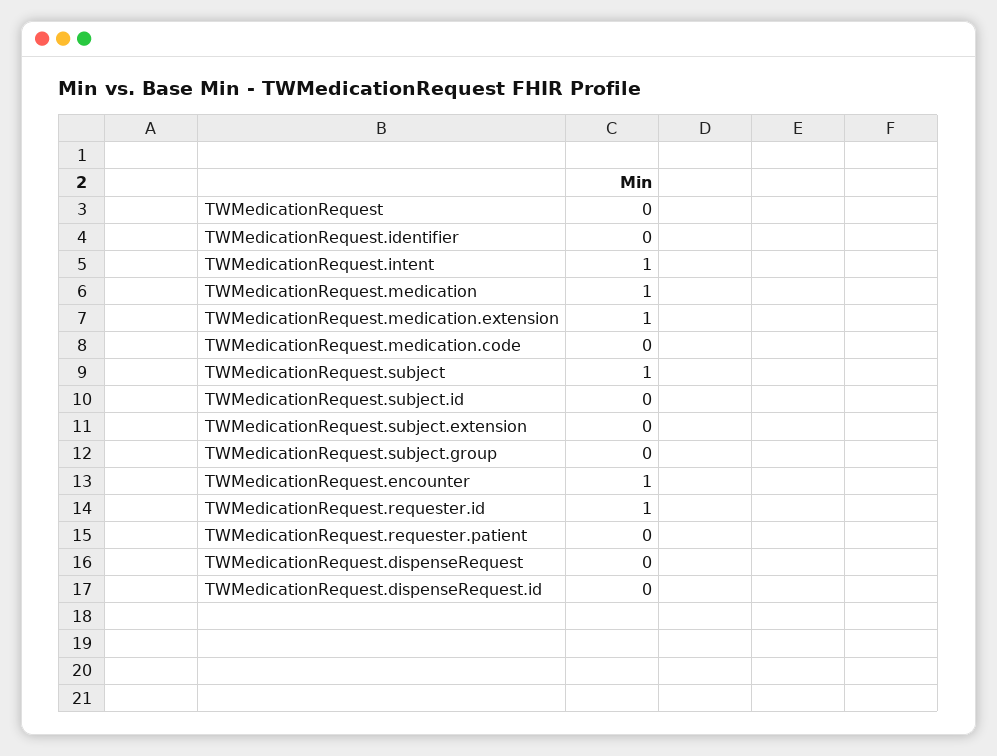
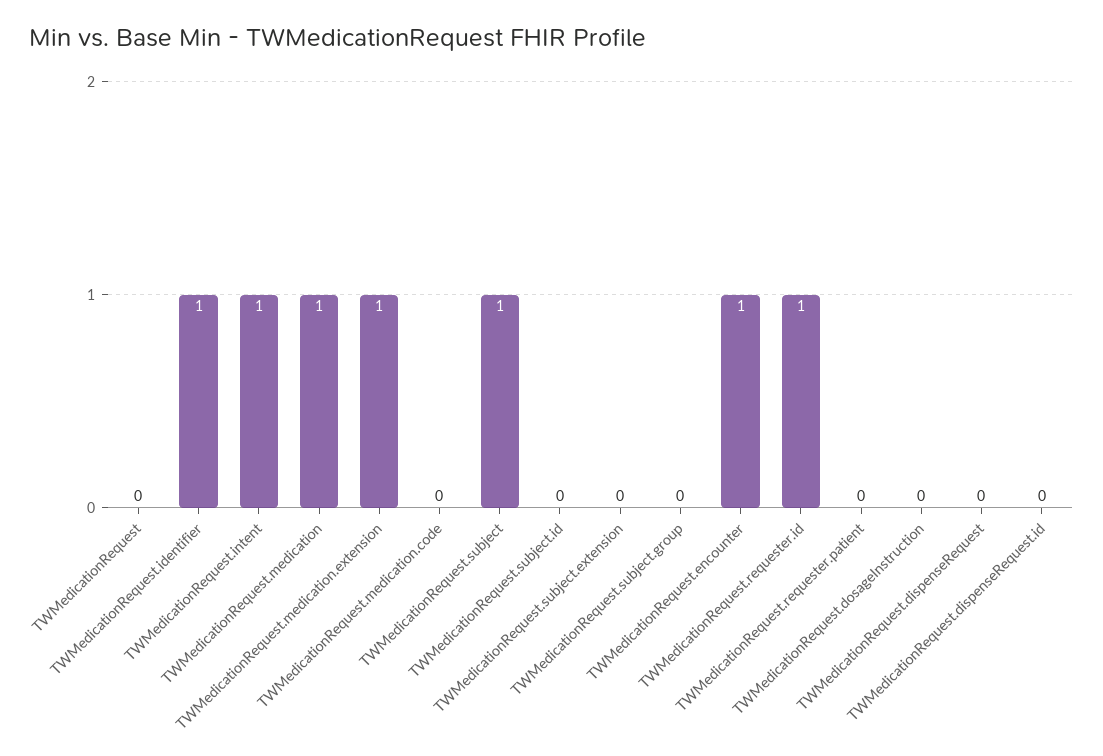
TWMedicationRequest.identifier: 0 -> 1
TWMedicationRequest.dosageInstruction: none -> 0

